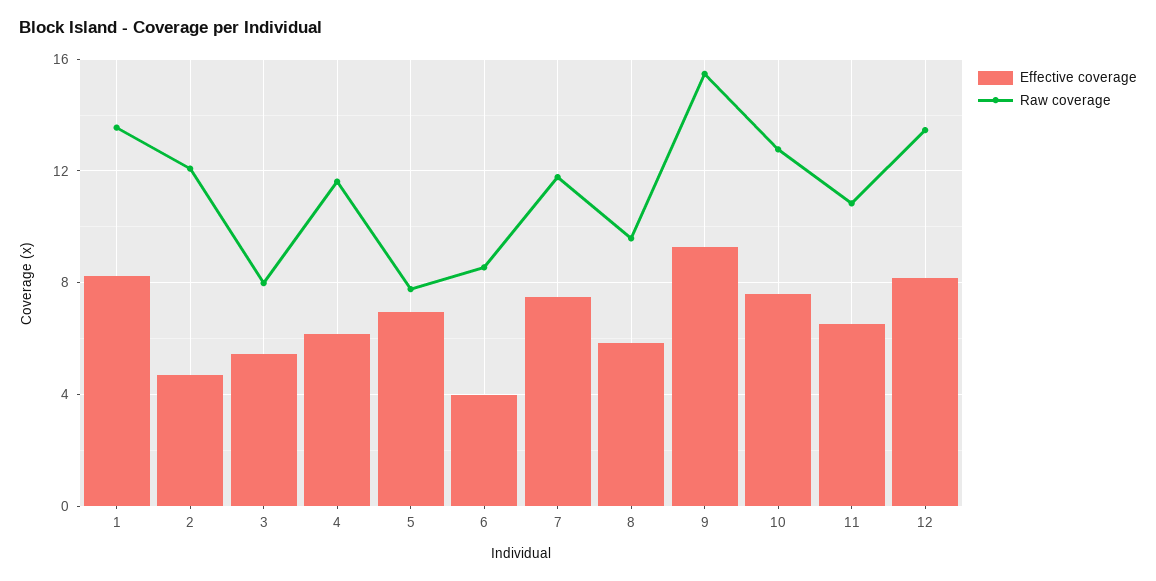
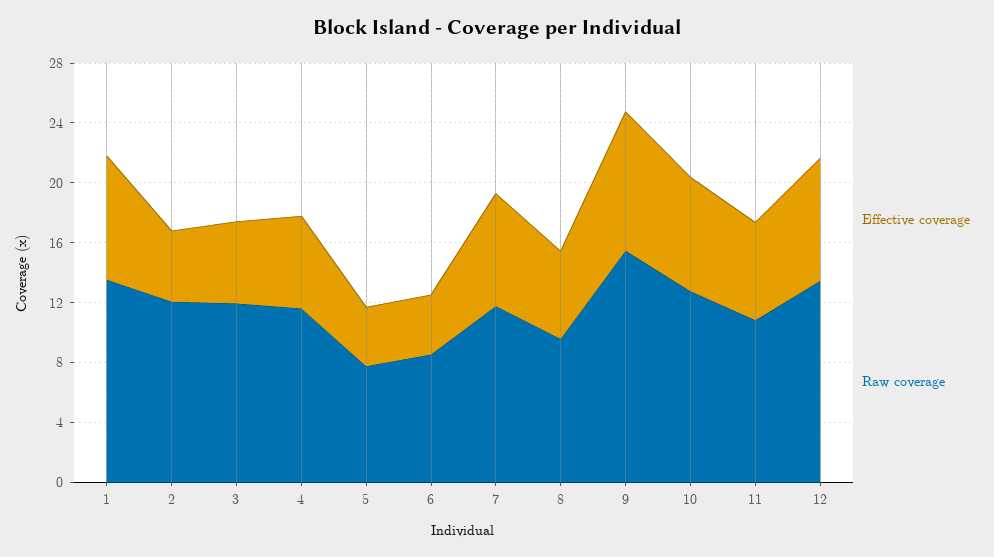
Raw coverage, 3: 8 -> 12
Effective coverage, 5: 7 -> 4

